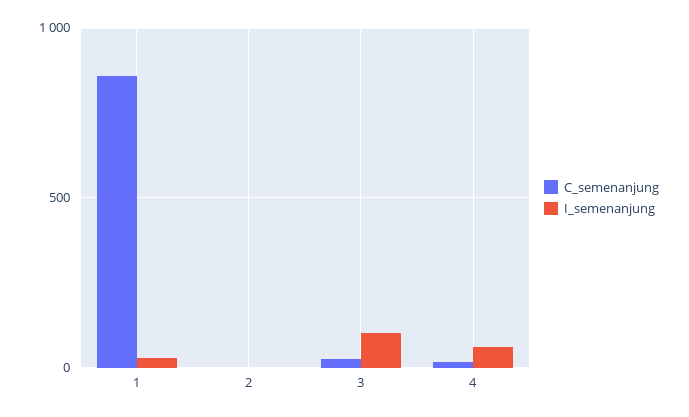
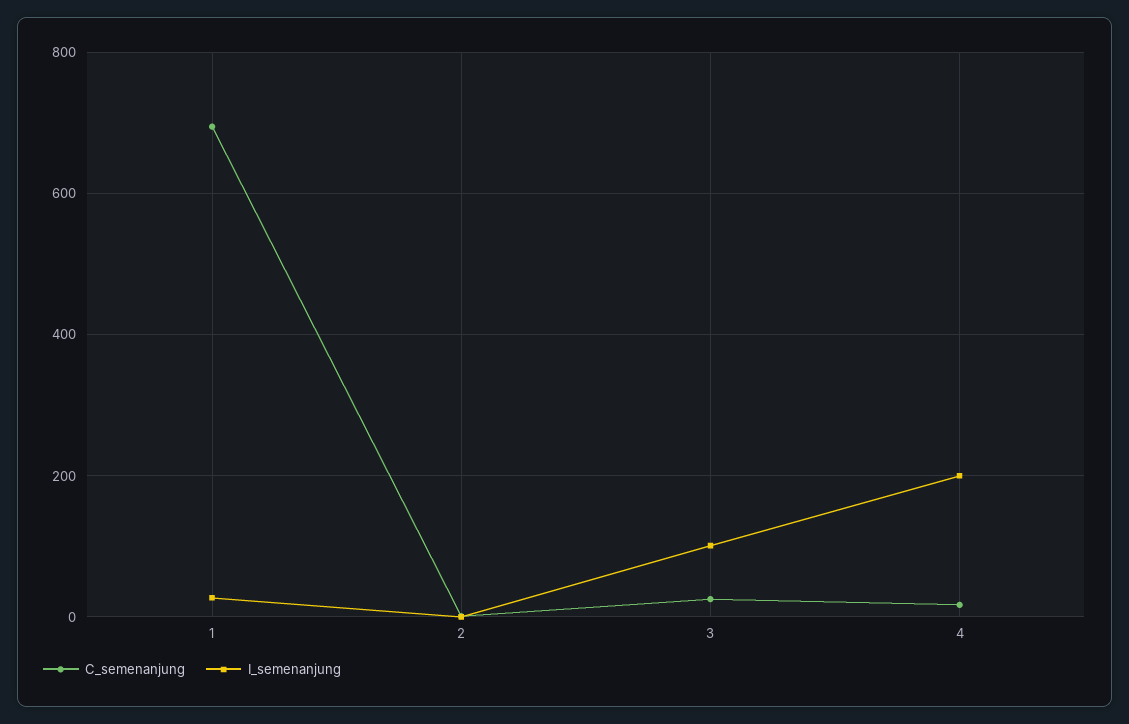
C_semenanjung, 1: 850 -> 700
I_semenanjung, 4: 50 -> 200

